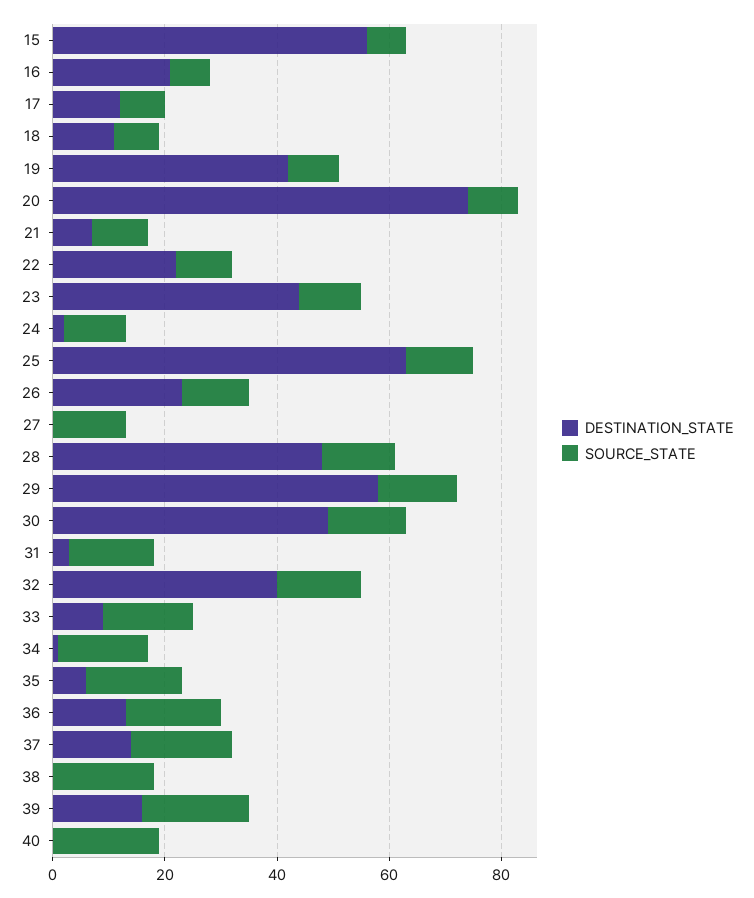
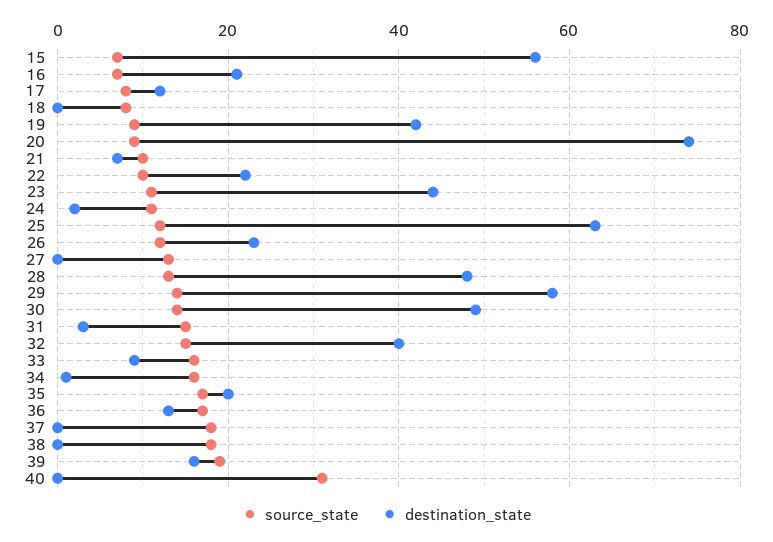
DESTINATION_STATE, 18: 10 -> 0
DESTINATION_STATE, 35: 5 -> 20
DESTINATION_STATE, 37: 15 -> 0
SOURCE_STATE, 40: 20 -> 30

